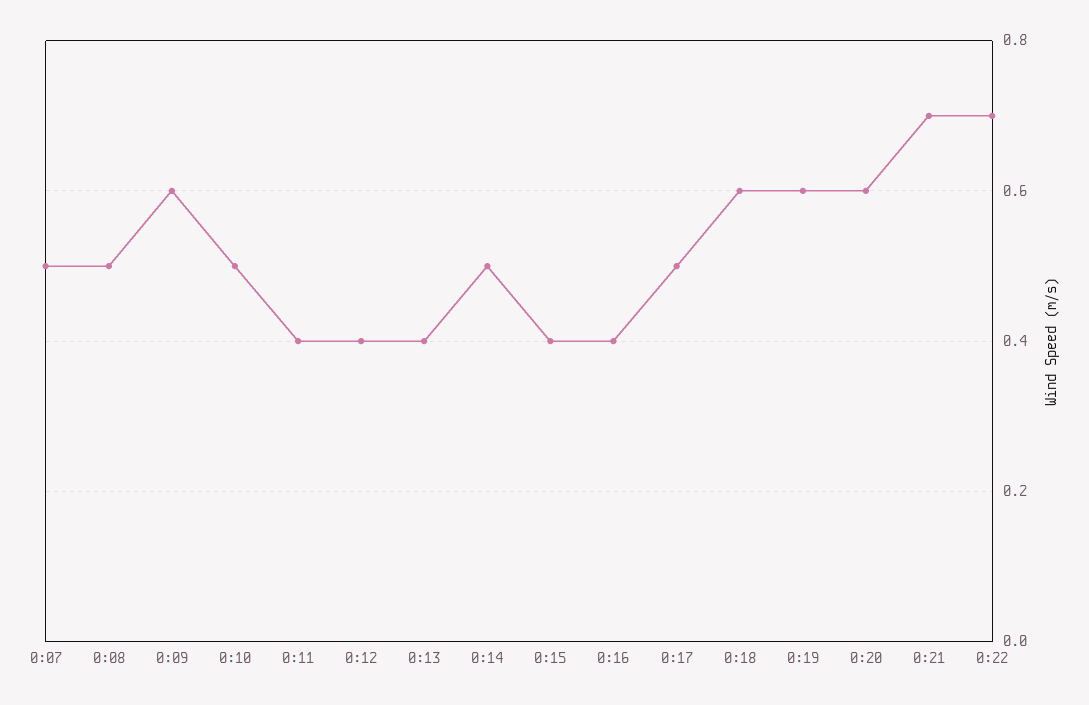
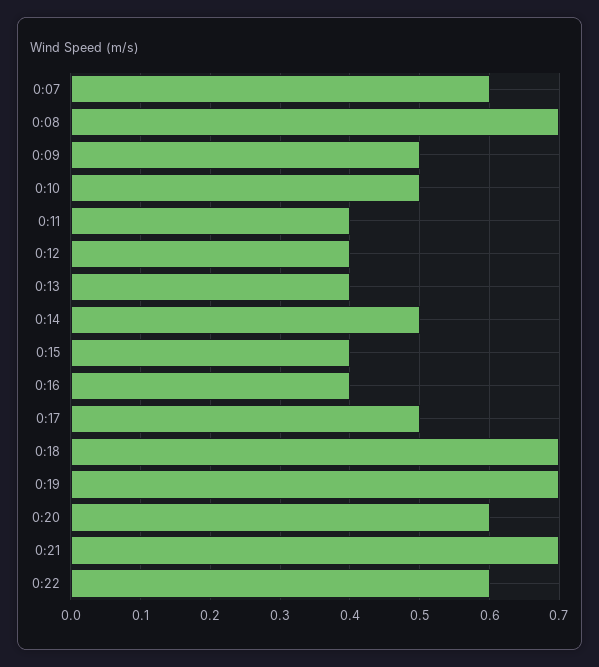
0:07: 0.5 -> 0.6
0:08: 0.5 -> 0.7
0:09: 0.6 -> 0.5
0:18: 0.6 -> 0.7
0:19: 0.6 -> 0.7
0:22: 0.7 -> 0.6

